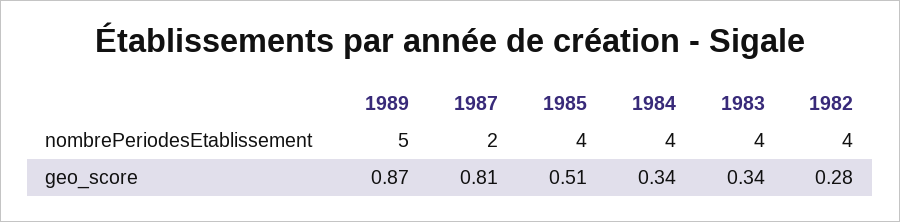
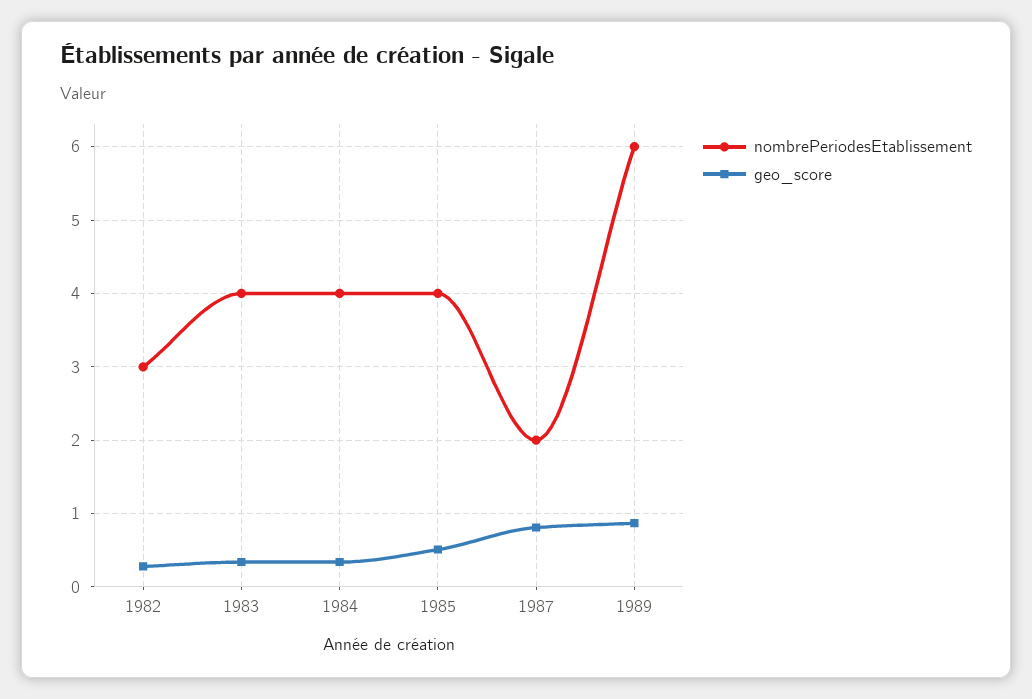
nombrePeriodesEtablissement, 1989: 5 -> 6
nombrePeriodesEtablissement, 1982: 4 -> 3

